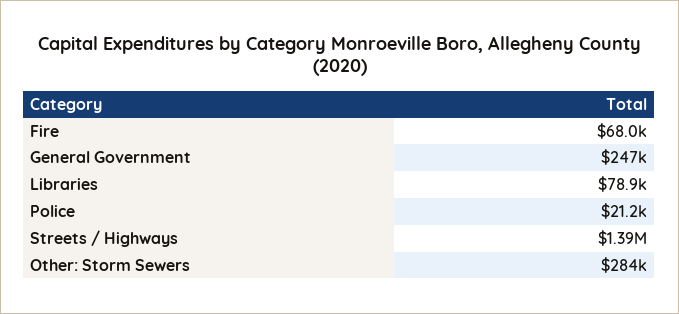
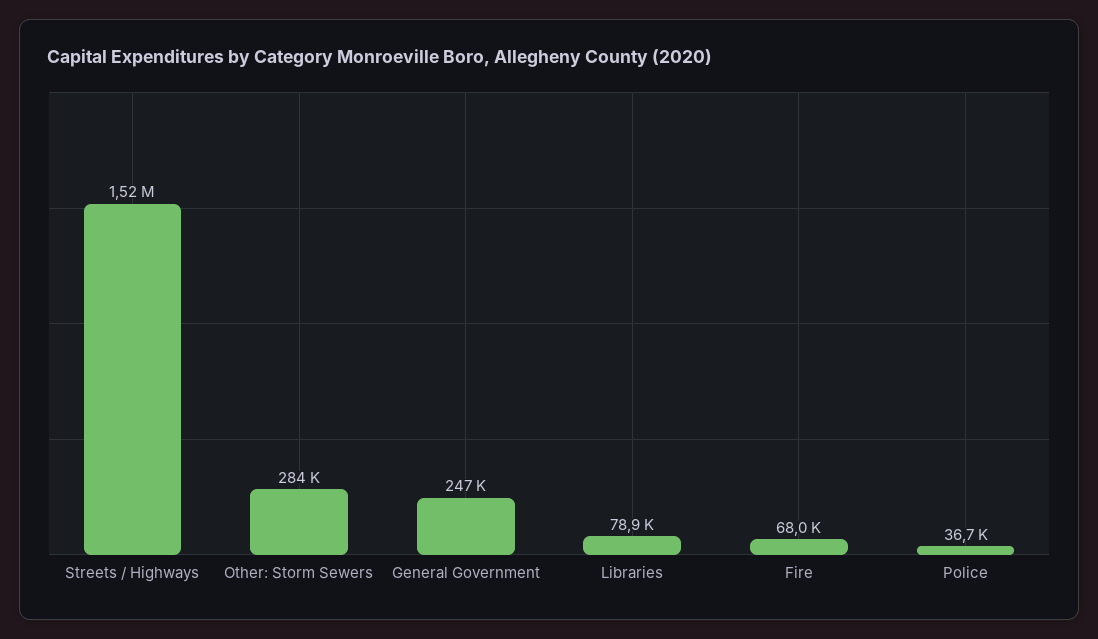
Police: 21200 -> 36700
Streets / Highways: 1390000 -> 1520000

